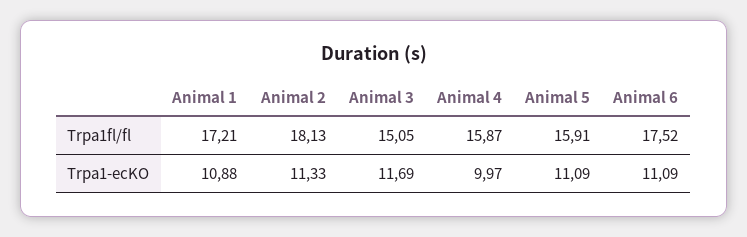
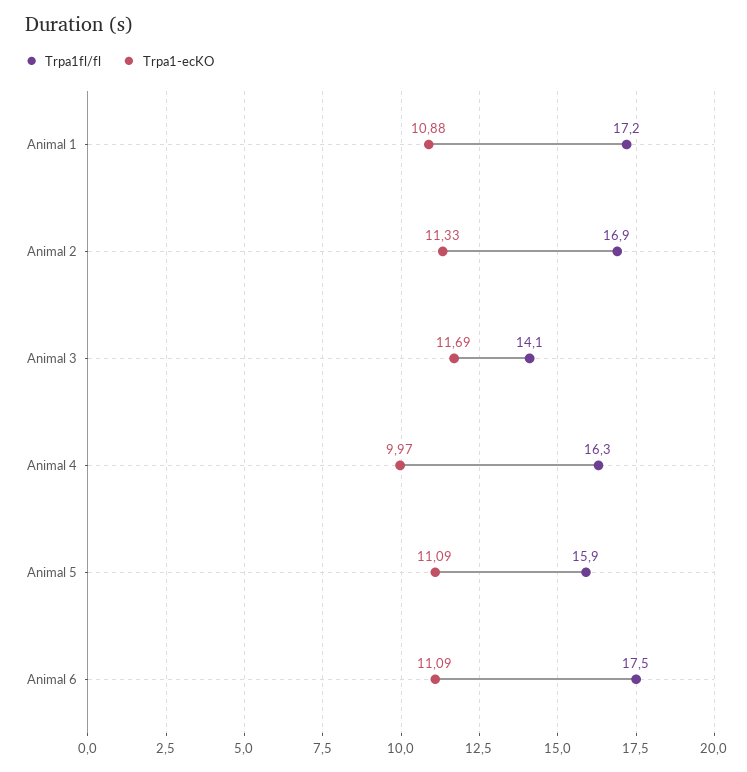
Trpa1fl/fl, Animal 2: 18.13 -> 16.9
Trpa1fl/fl, Animal 3: 15.05 -> 14.1
Trpa1fl/fl, Animal 4: 15.87 -> 16.3

